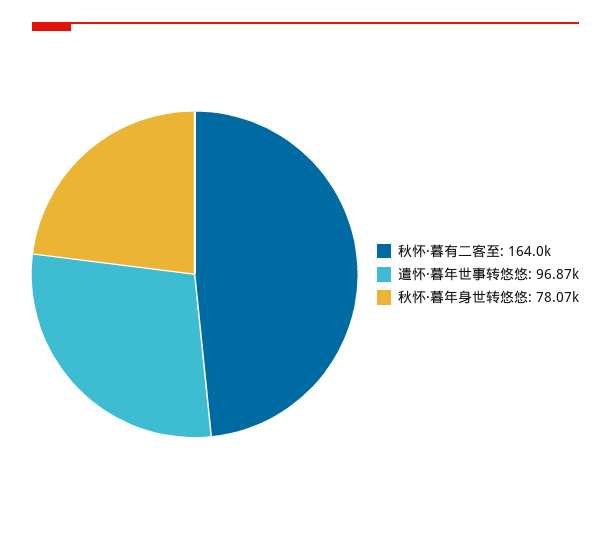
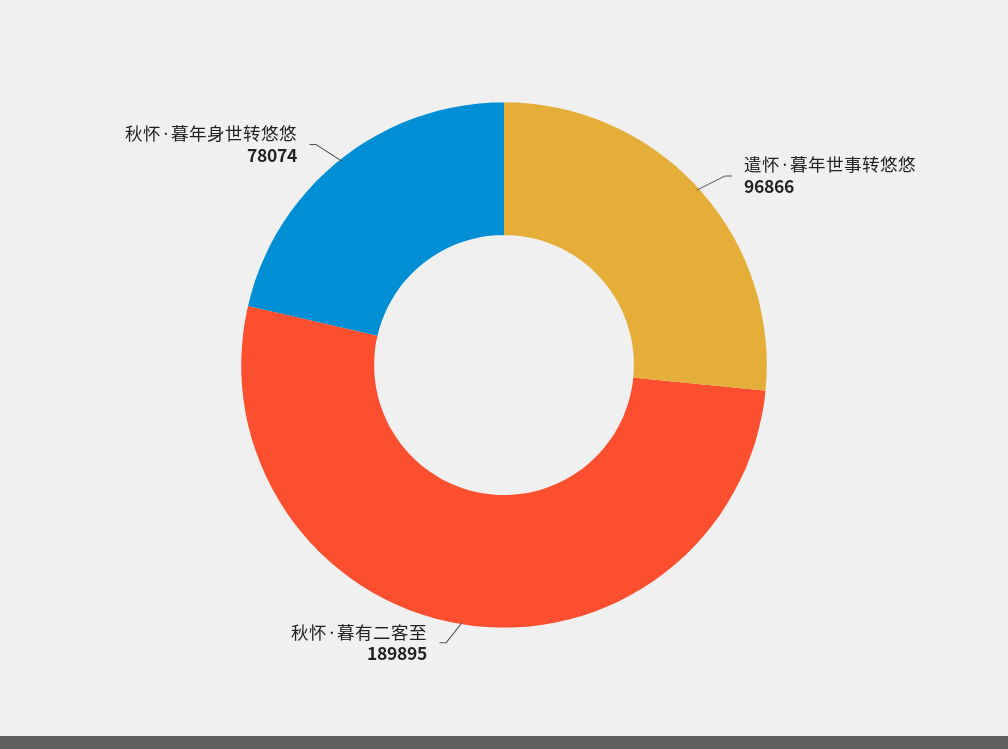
秋怀·暮有二客至: 164000 -> 189895

